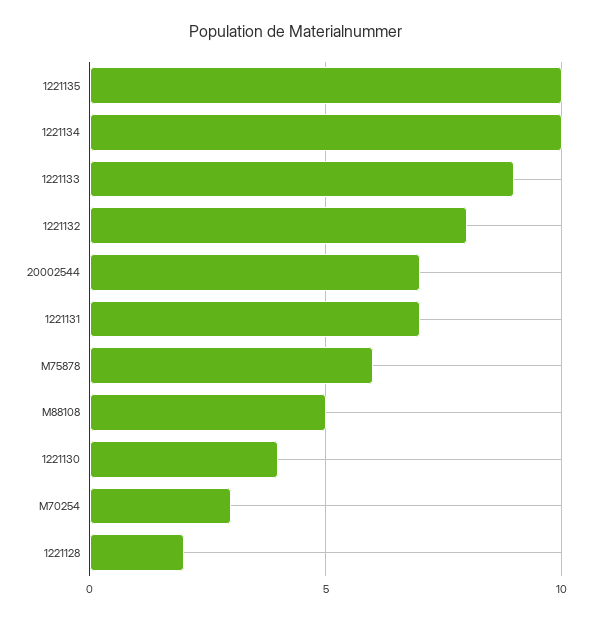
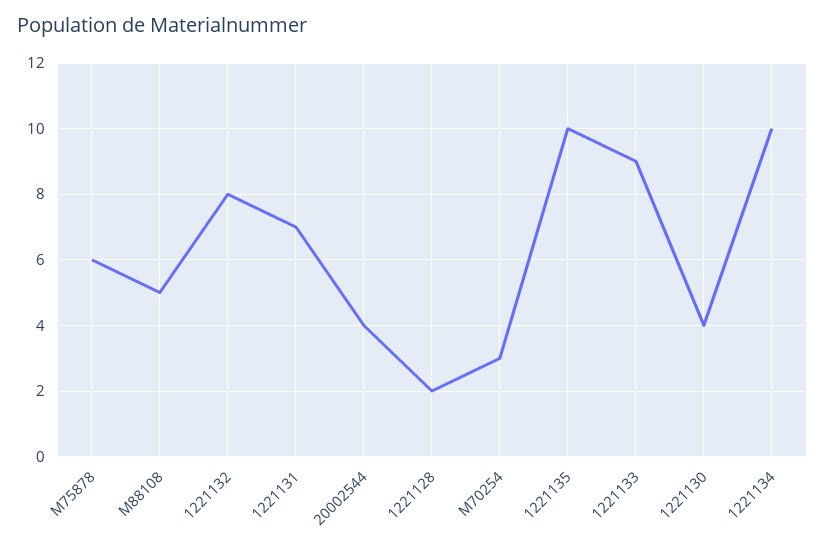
20002544: 7 -> 4

